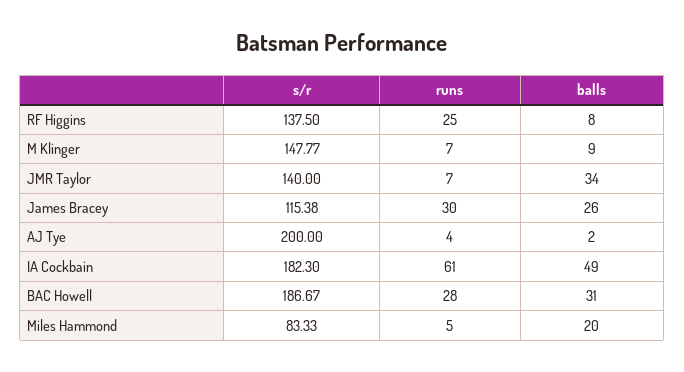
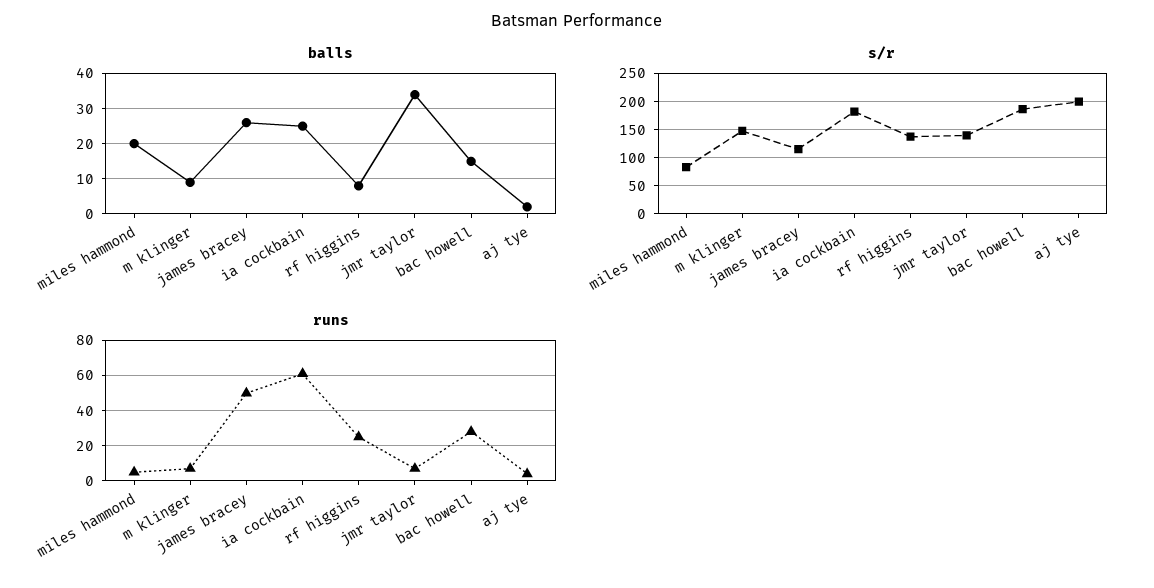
runs, James Bracey: 30 -> 50
balls, IA Cockbain: 49 -> 25
balls, BAC Howell: 31 -> 15

